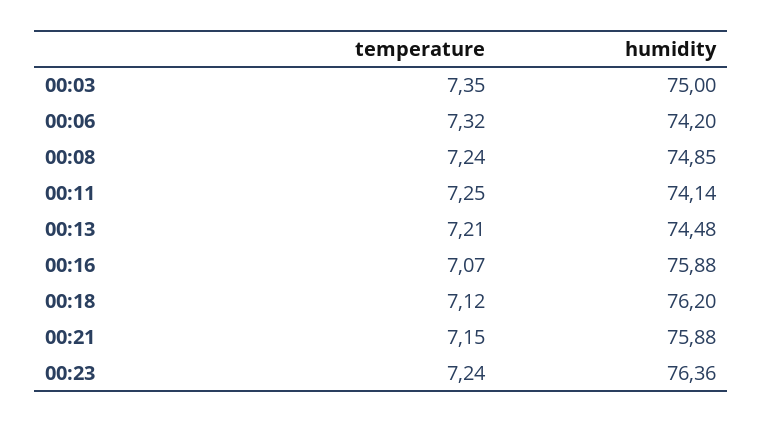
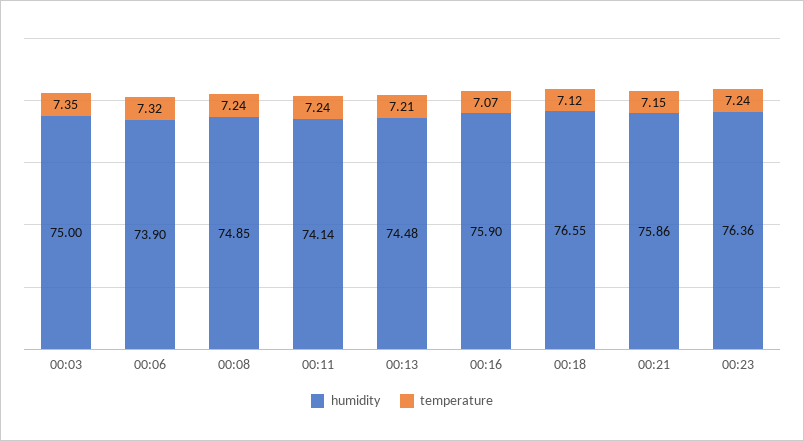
humidity, 00:06: 74.2 -> 73.9
temperature, 00:11: 7.25 -> 7.24
humidity, 00:16: 75.88 -> 75.9
humidity, 00:18: 76.2 -> 76.55
humidity, 00:21: 75.88 -> 75.86

